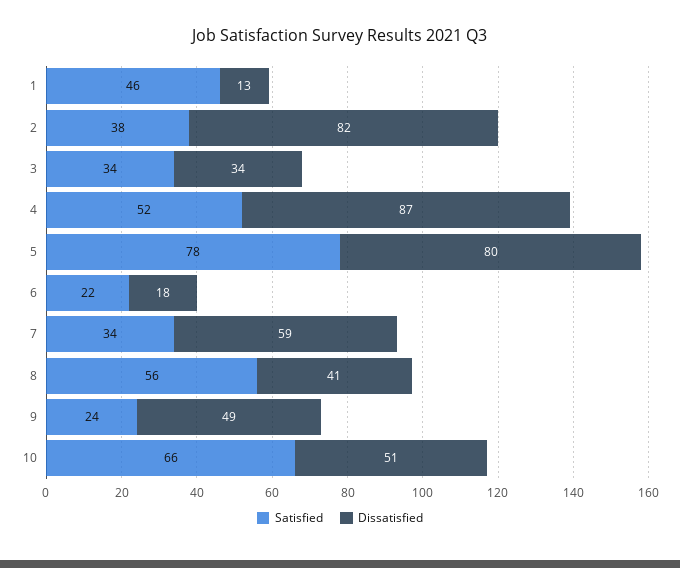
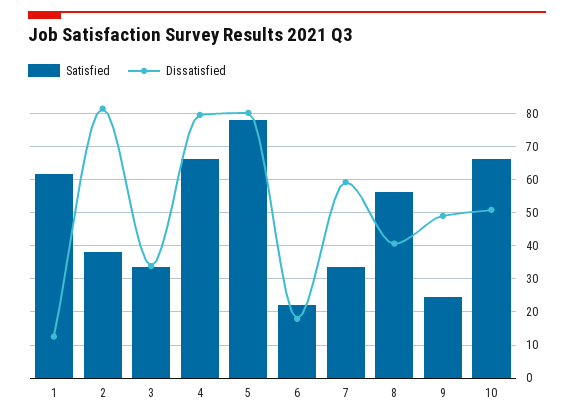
Satisfied, 1: 46 -> 62
Satisfied, 4: 52 -> 66
Dissatisfied, 4: 87 -> 80

